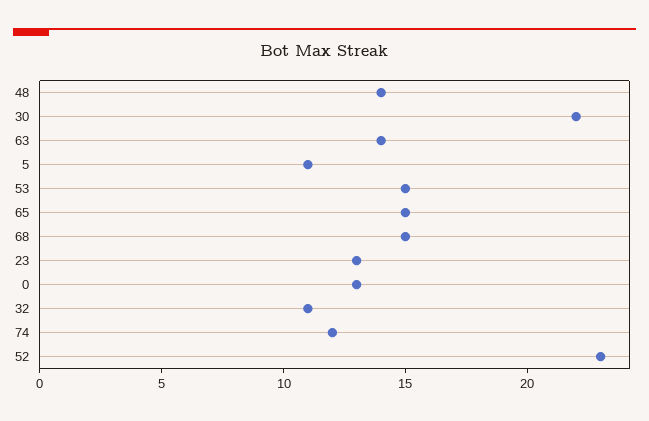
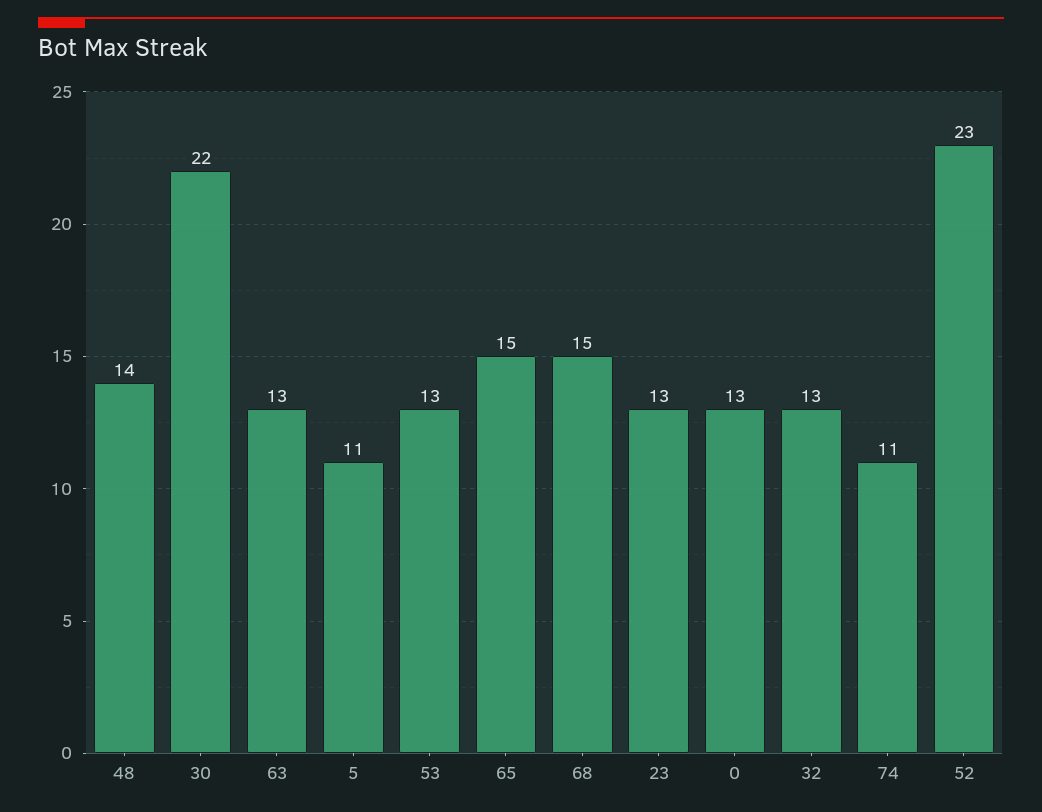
63: 14 -> 13
53: 15 -> 13
32: 11 -> 13
74: 12 -> 11

